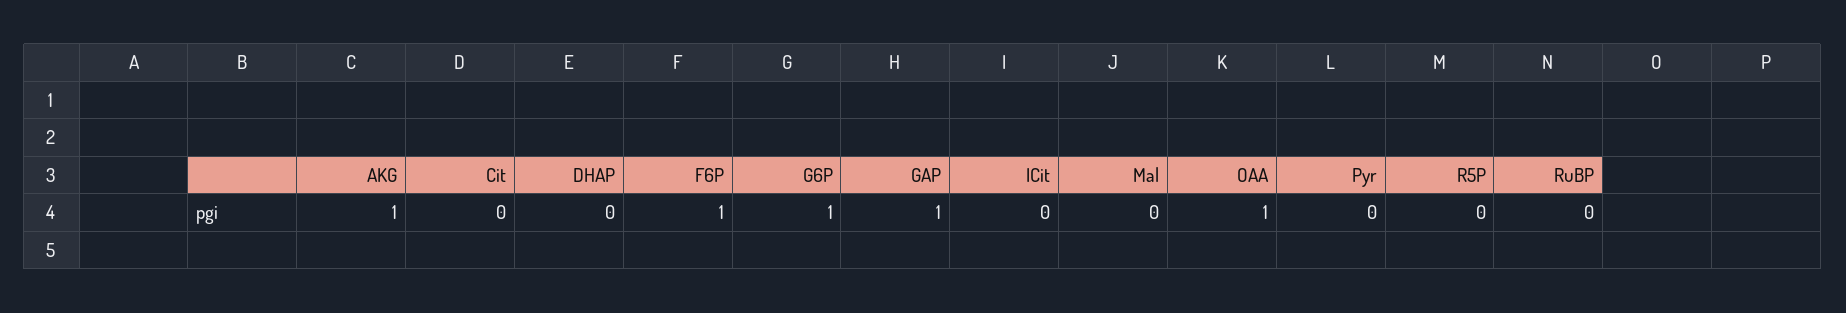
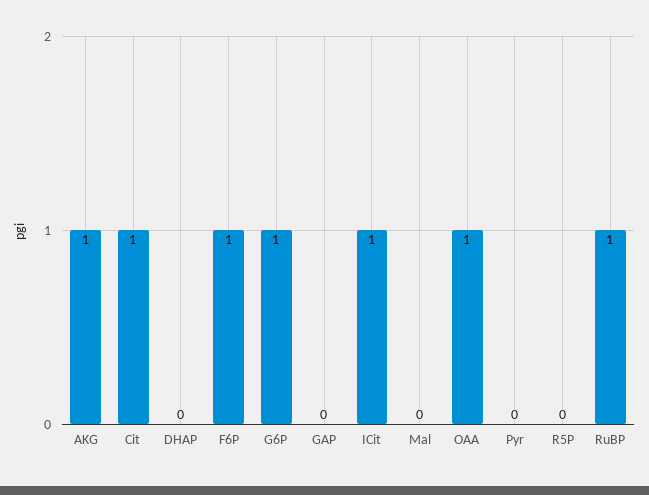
Cit: 0 -> 1
GAP: 1 -> 0
ICit: 0 -> 1
RuBP: 0 -> 1

